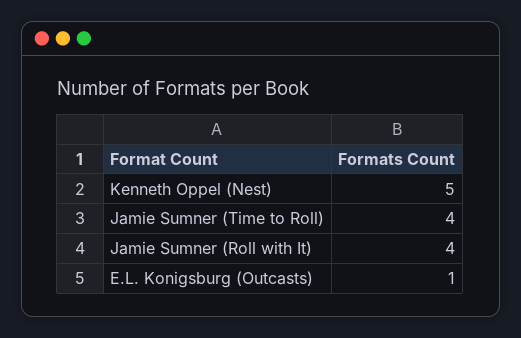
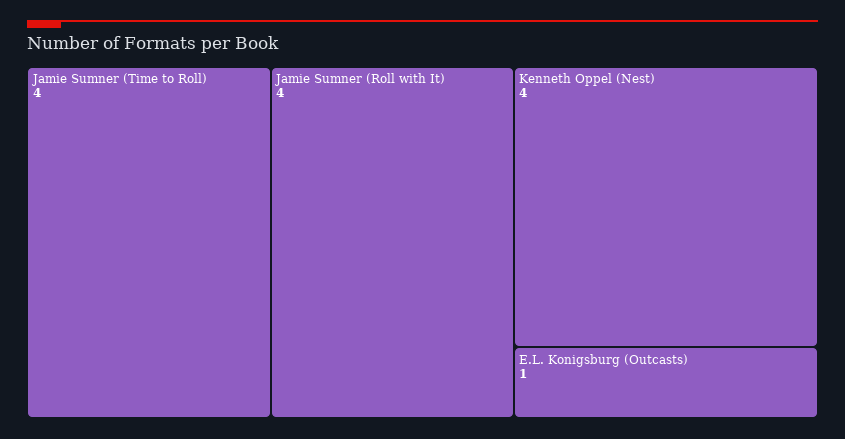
Kenneth Oppel (Nest): 5 -> 4

